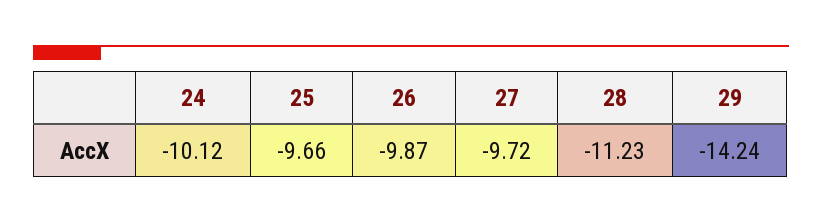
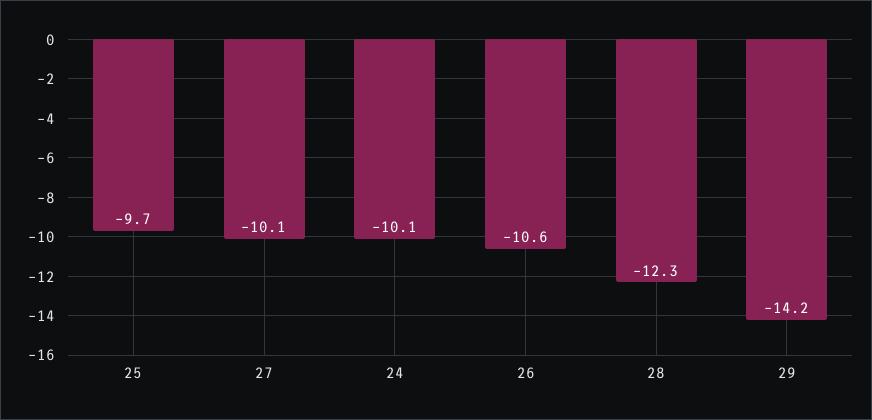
26: -9.87 -> -10.6
27: -9.72 -> -10.1
28: -11.23 -> -12.3

